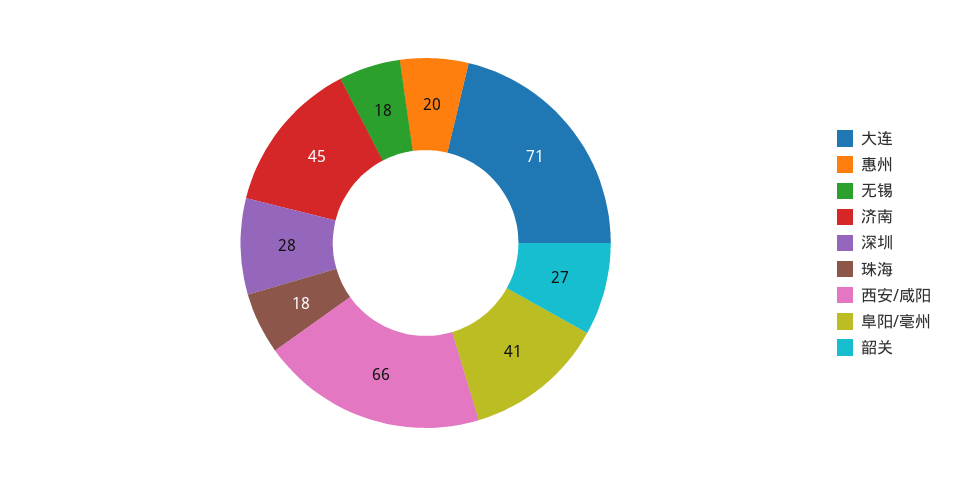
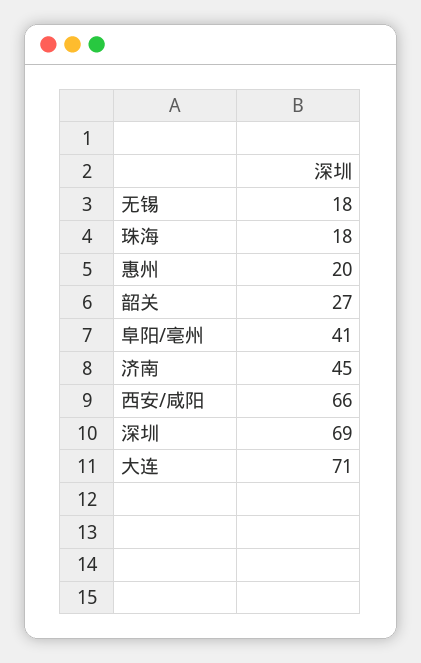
深圳: 28 -> 69

